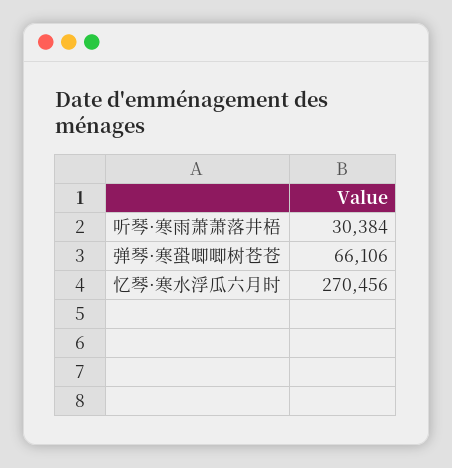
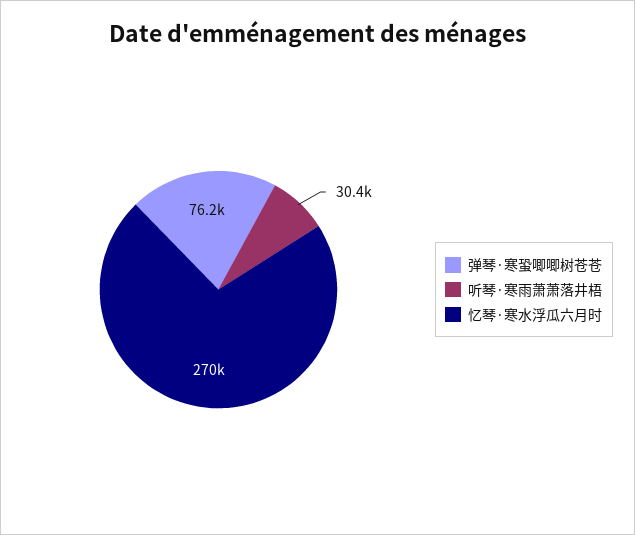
弹琴·寒蛩唧唧树苍苍: 66106 -> 76200

